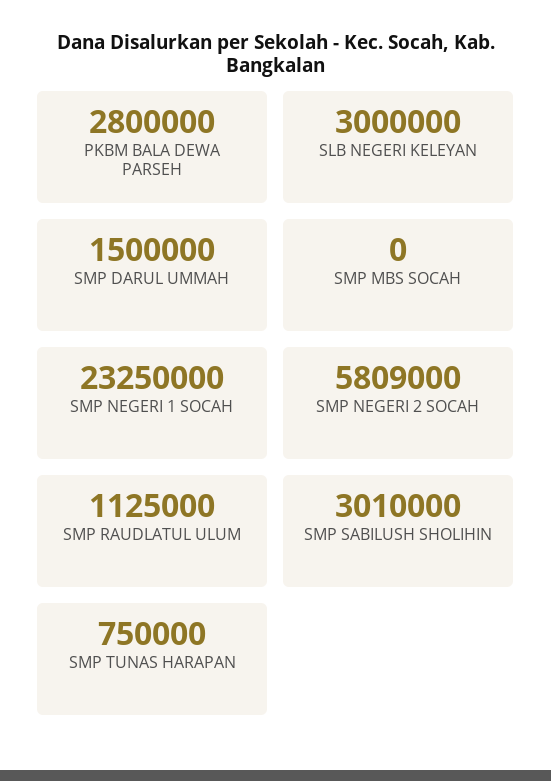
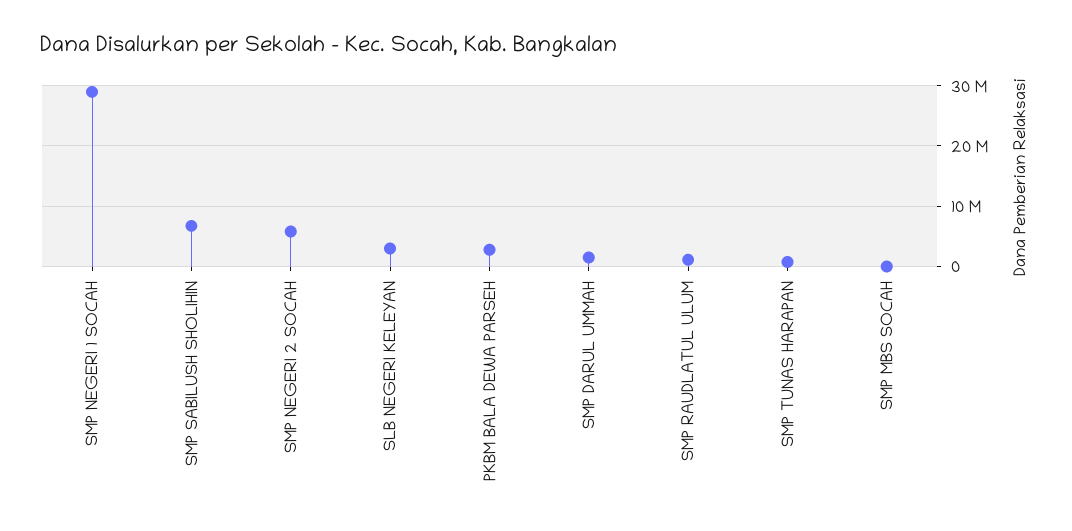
SMP NEGERI 1 SOCAH: 23250000 -> 29000000
SMP SABILUSH SHOLIHIN: 3010000 -> 7000000

